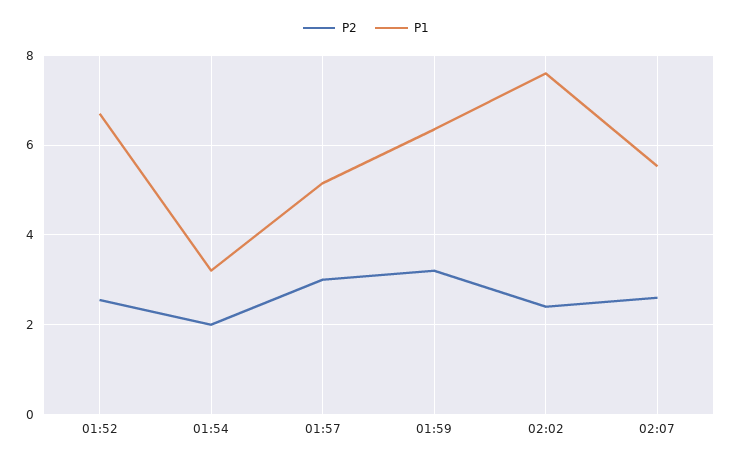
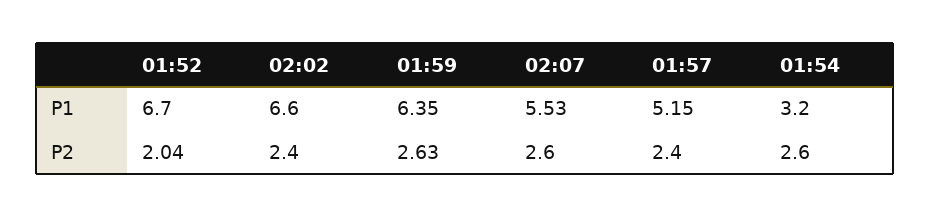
P2, 01:52: 2.6 -> 2.04
P2, 01:54: 2 -> 2.6
P2, 01:57: 3 -> 2.4
P2, 01:59: 3.2 -> 2.63
P1, 02:02: 7.6 -> 6.6

